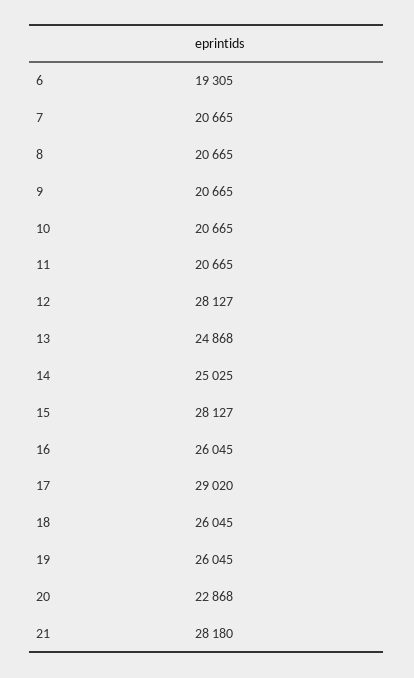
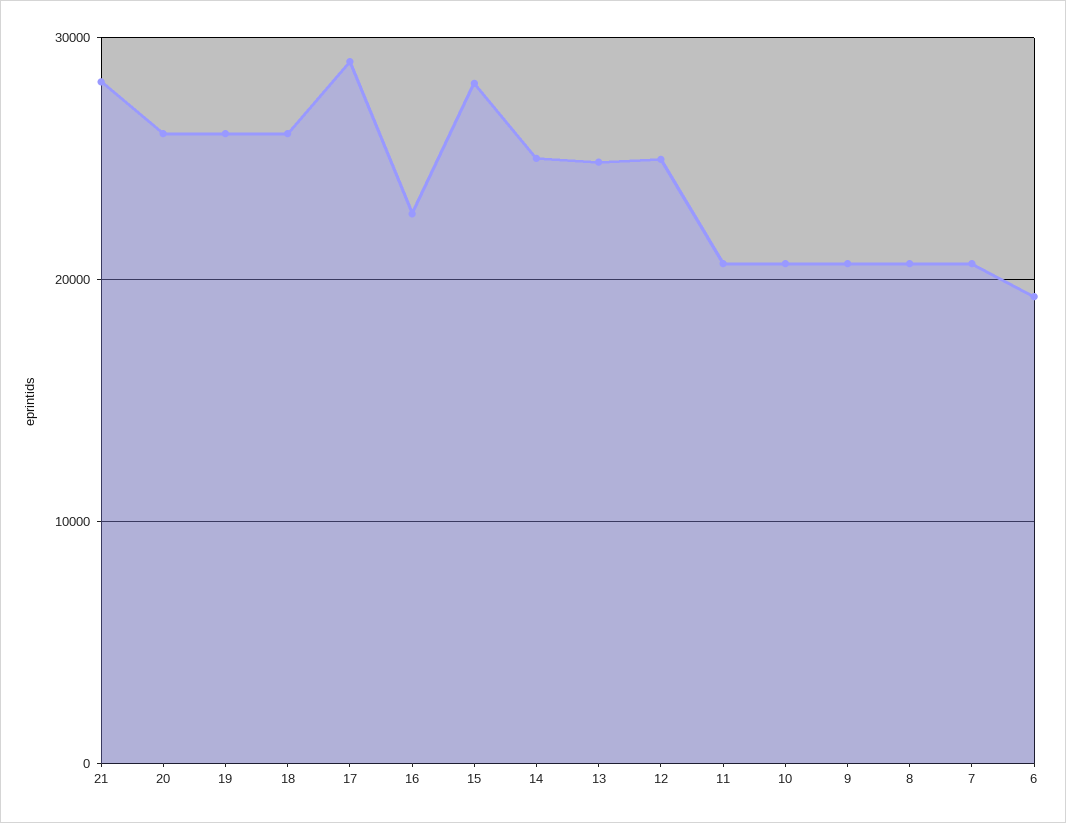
12: 28127 -> 25000
16: 26045 -> 23000
20: 22868 -> 26000

